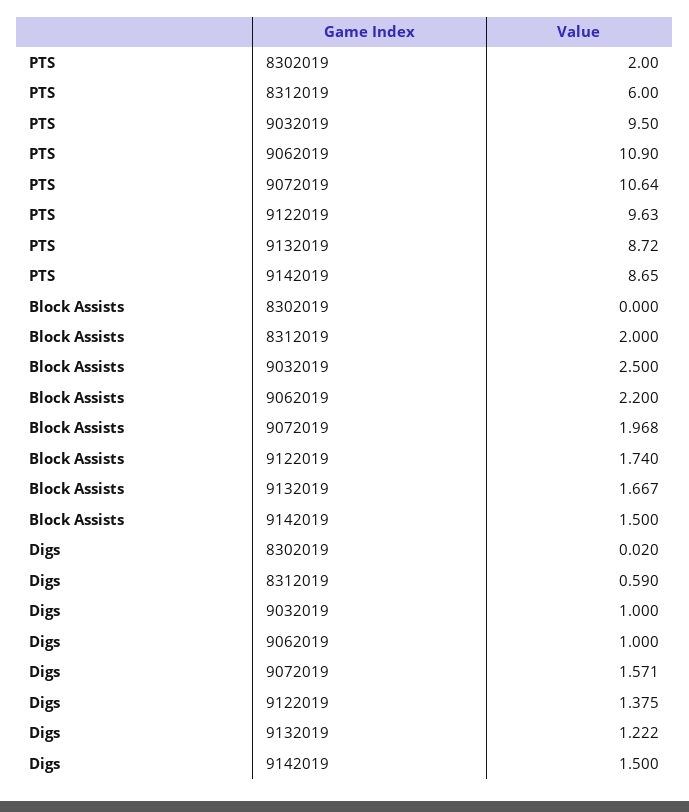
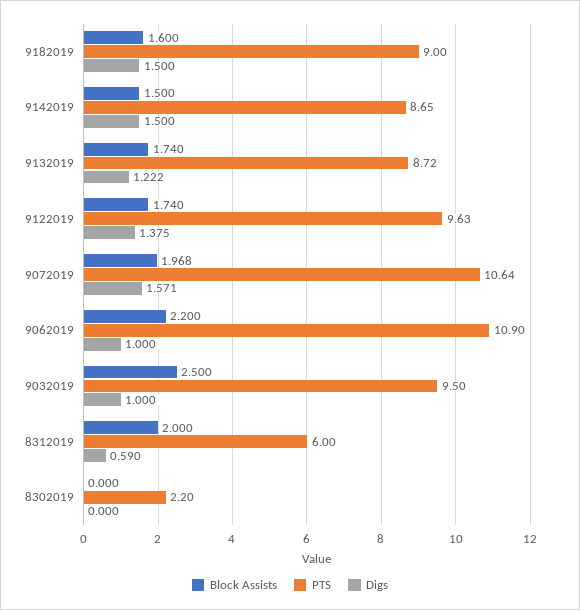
PTS, 8302019: 2 -> 2.2
Block Assists, 9132019: 1.667 -> 1.74
Digs, 8302019: 0.02 -> 0
Block Assists, 9182019: none -> 1.6
PTS, 9182019: none -> 9
Digs, 9182019: none -> 1.5

